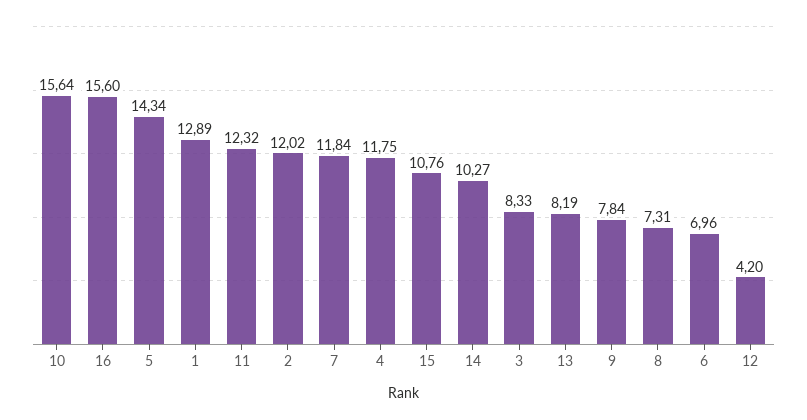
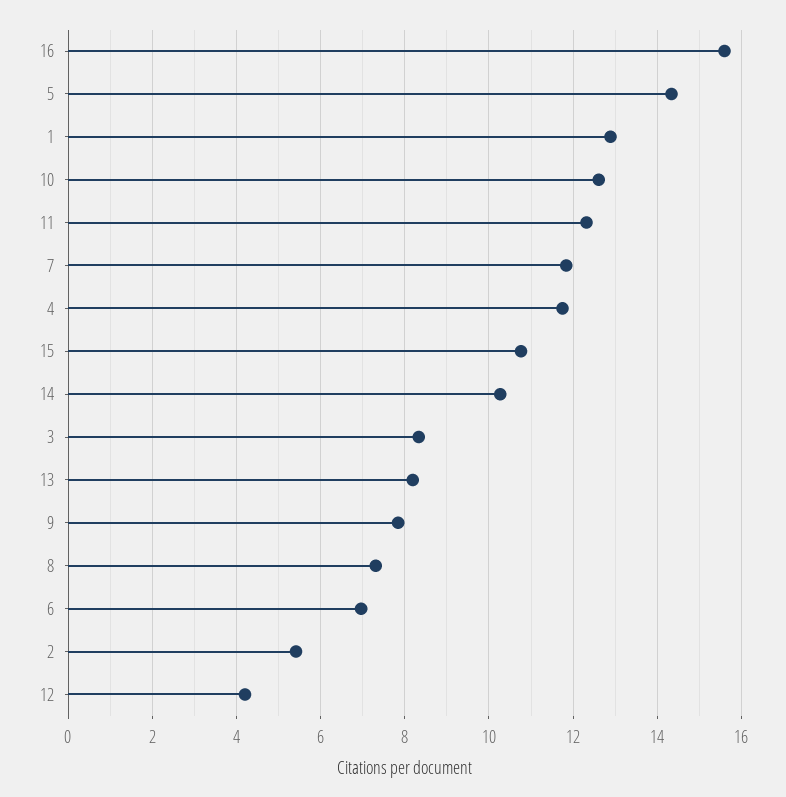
10: 15.64 -> 12.6
2: 12.02 -> 5.4

